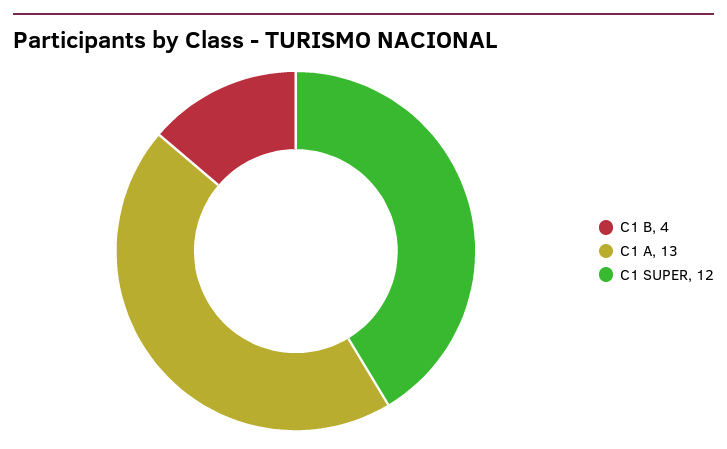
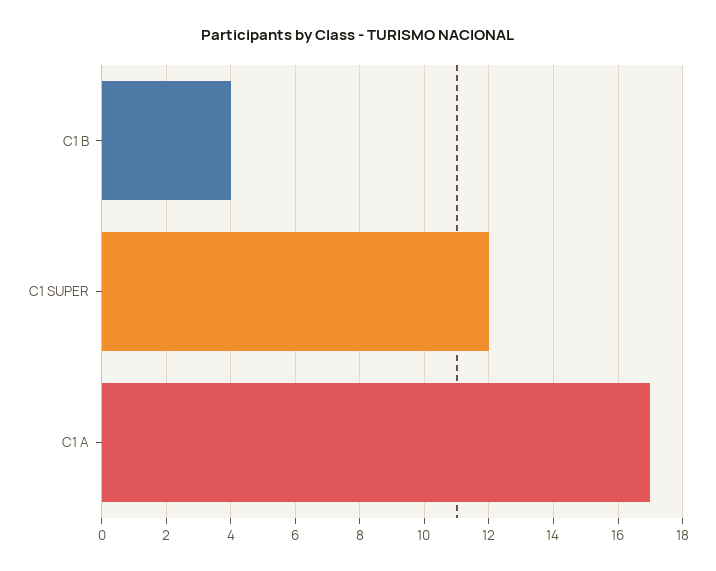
C1 A: 13 -> 17

